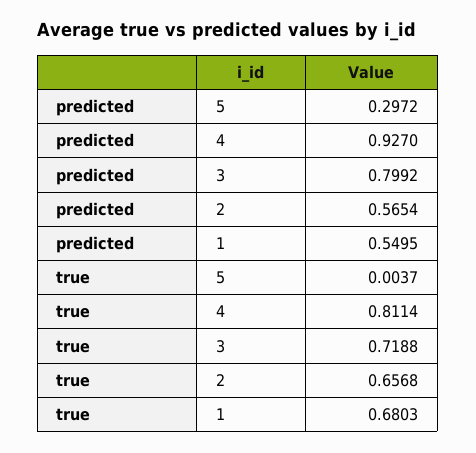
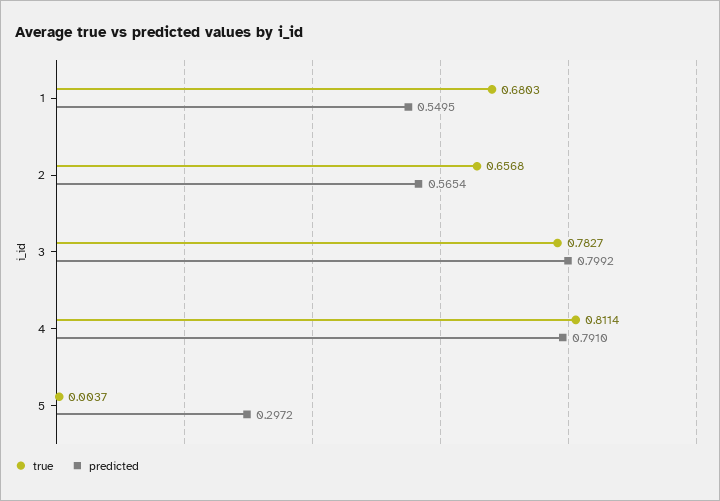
predicted, 4: 0.927 -> 0.791
true, 3: 0.7188 -> 0.7827

